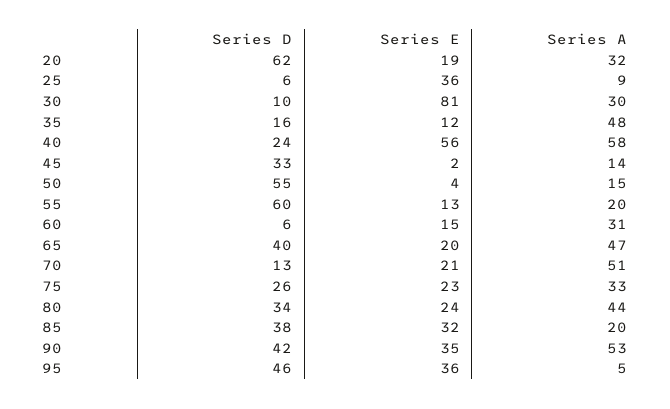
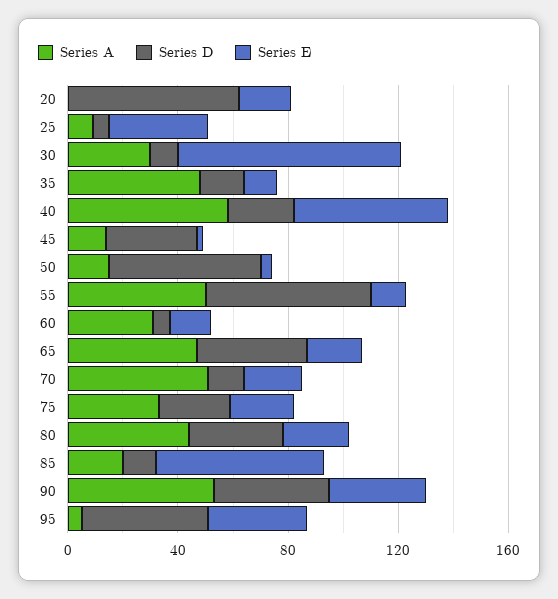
Series A, 20: 32 -> 0
Series A, 55: 20 -> 50
Series D, 85: 38 -> 10
Series E, 85: 32 -> 60

